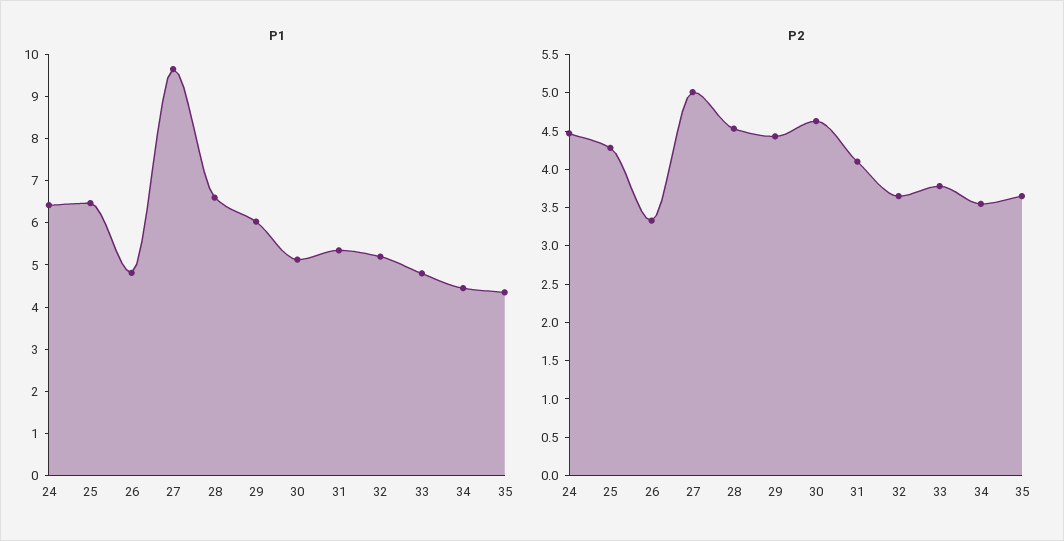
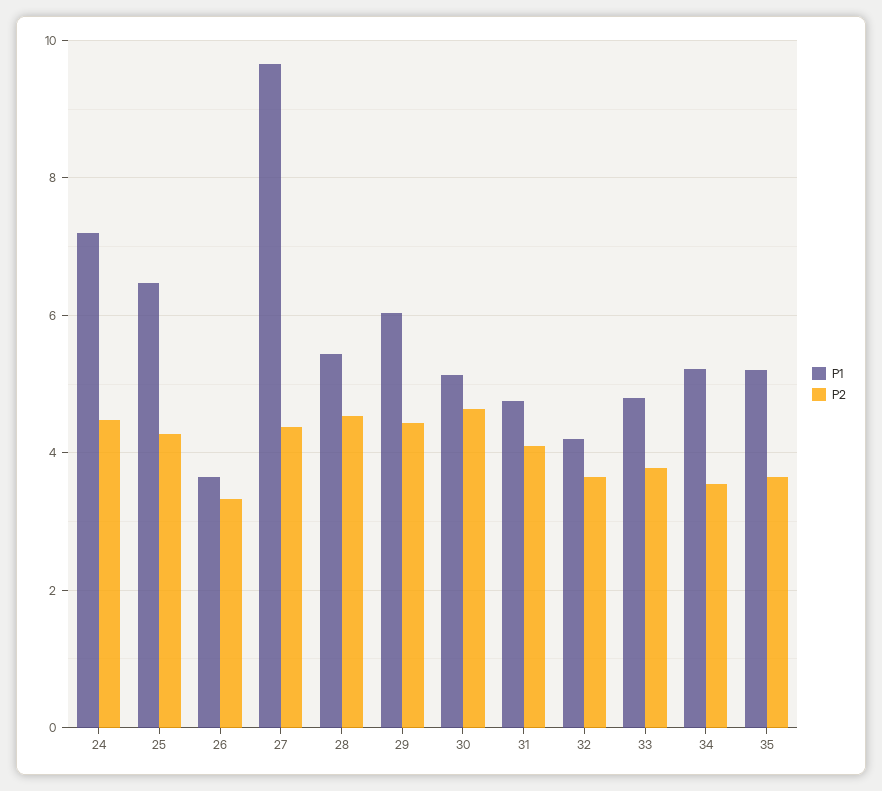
P1, 24: 6.4 -> 7.2
P1, 26: 4.8 -> 3.6
P1, 28: 6.6 -> 5.4
P1, 31: 5.4 -> 4.8
P1, 32: 5.2 -> 4.2
P1, 34: 4.4 -> 5.2
P1, 35: 4.4 -> 5.2
P2, 27: 5 -> 4.4

